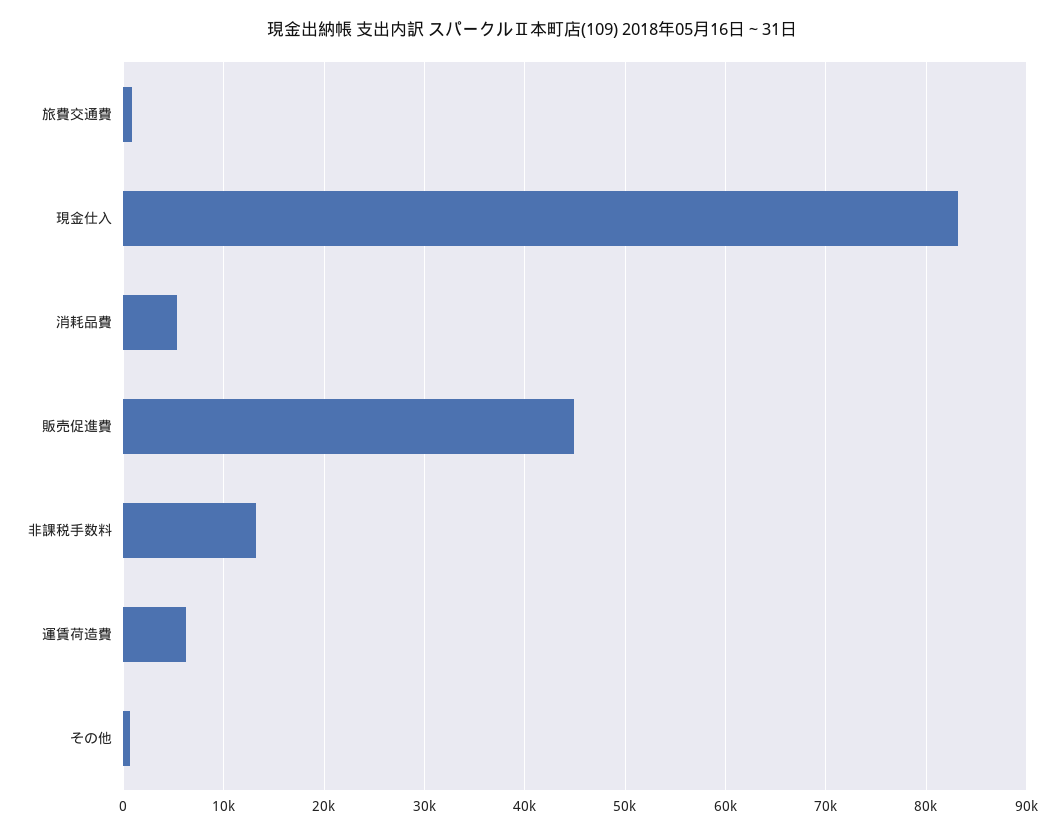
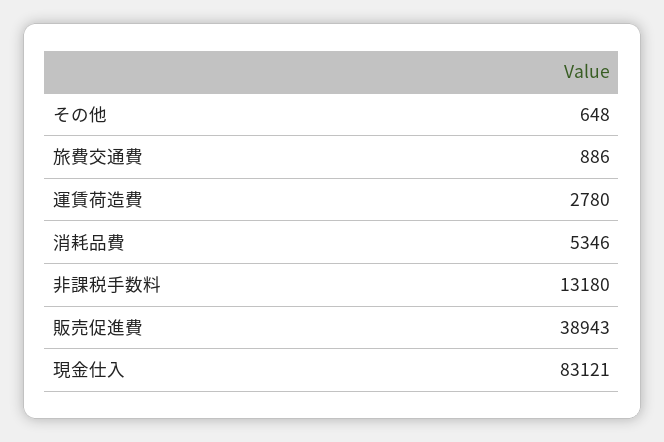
販売促進費: 45000 -> 38943
運賃荷造費: 6000 -> 2780

